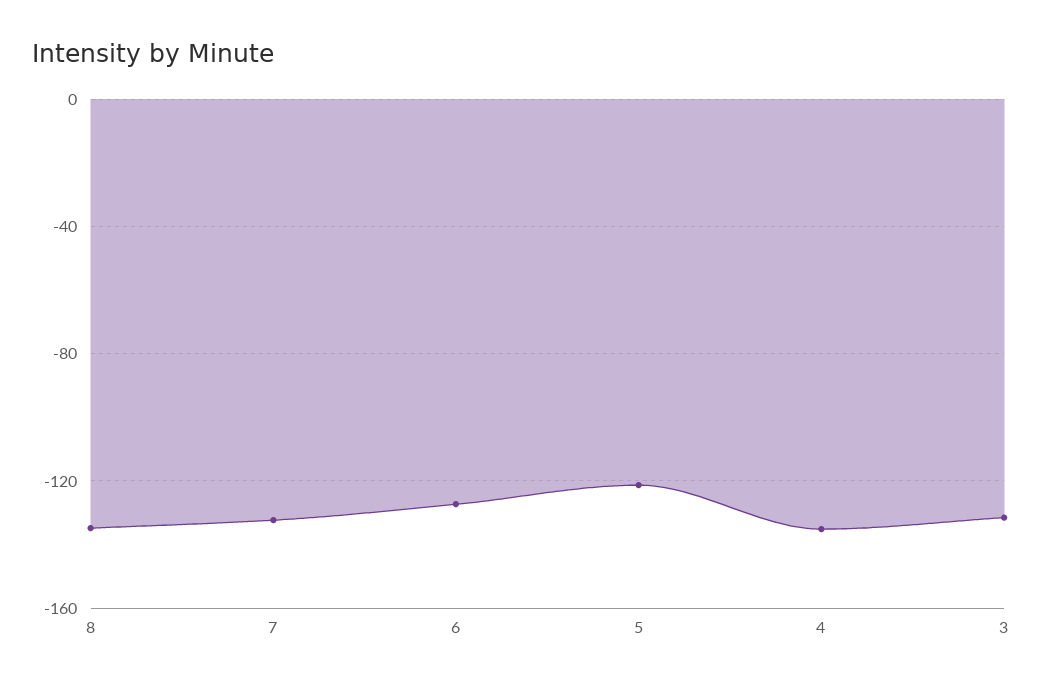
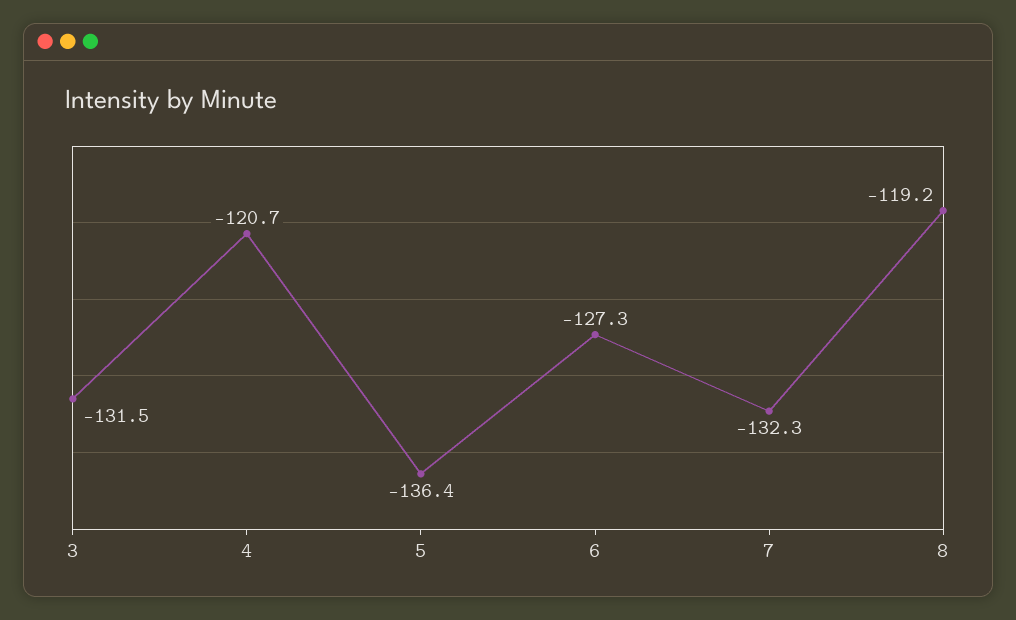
8: -135 -> -119.2
5: -120 -> -136.4
4: -135 -> -120.7

